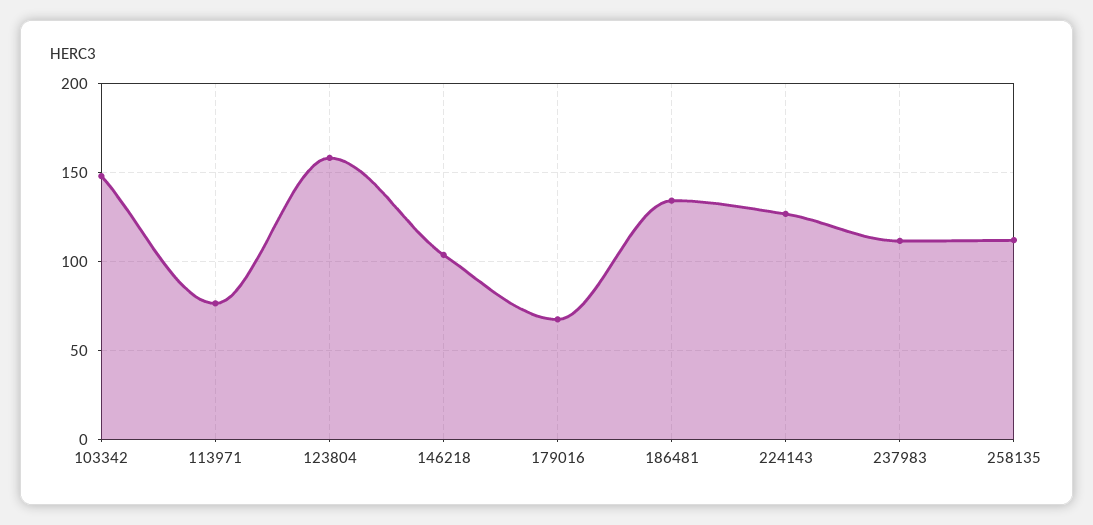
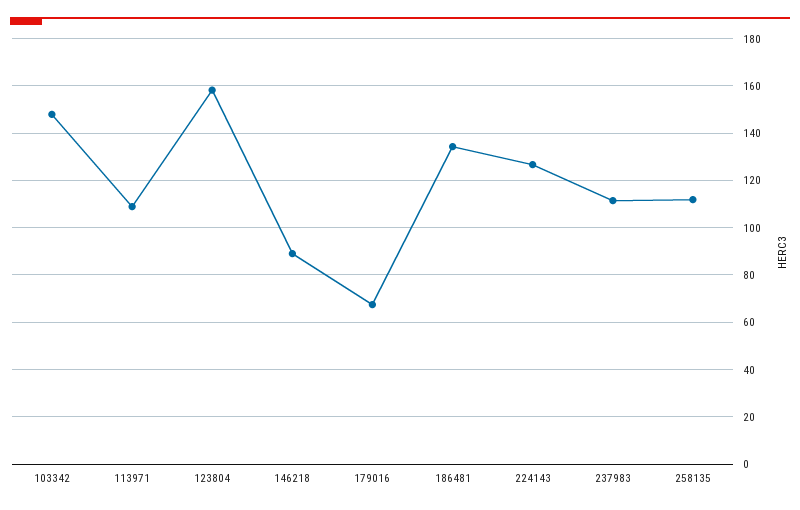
113971: 75 -> 110
146218: 105 -> 90

